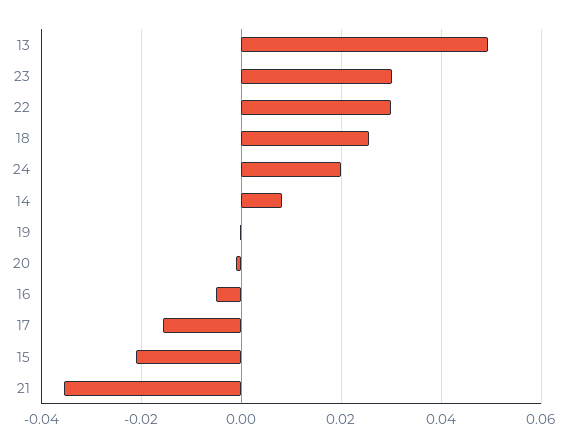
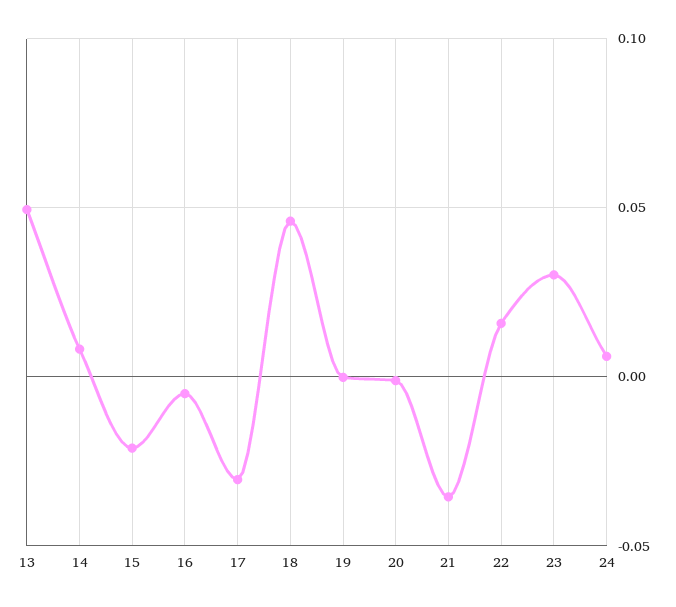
22: 0.03 -> 0.015
18: 0.026 -> 0.045
24: 0.02 -> 0.005
17: -0.016 -> -0.03

